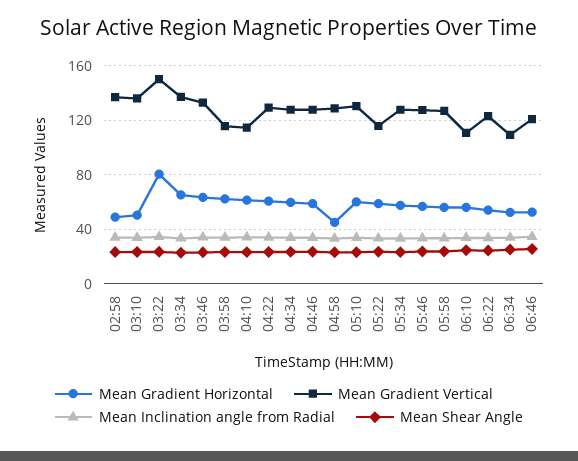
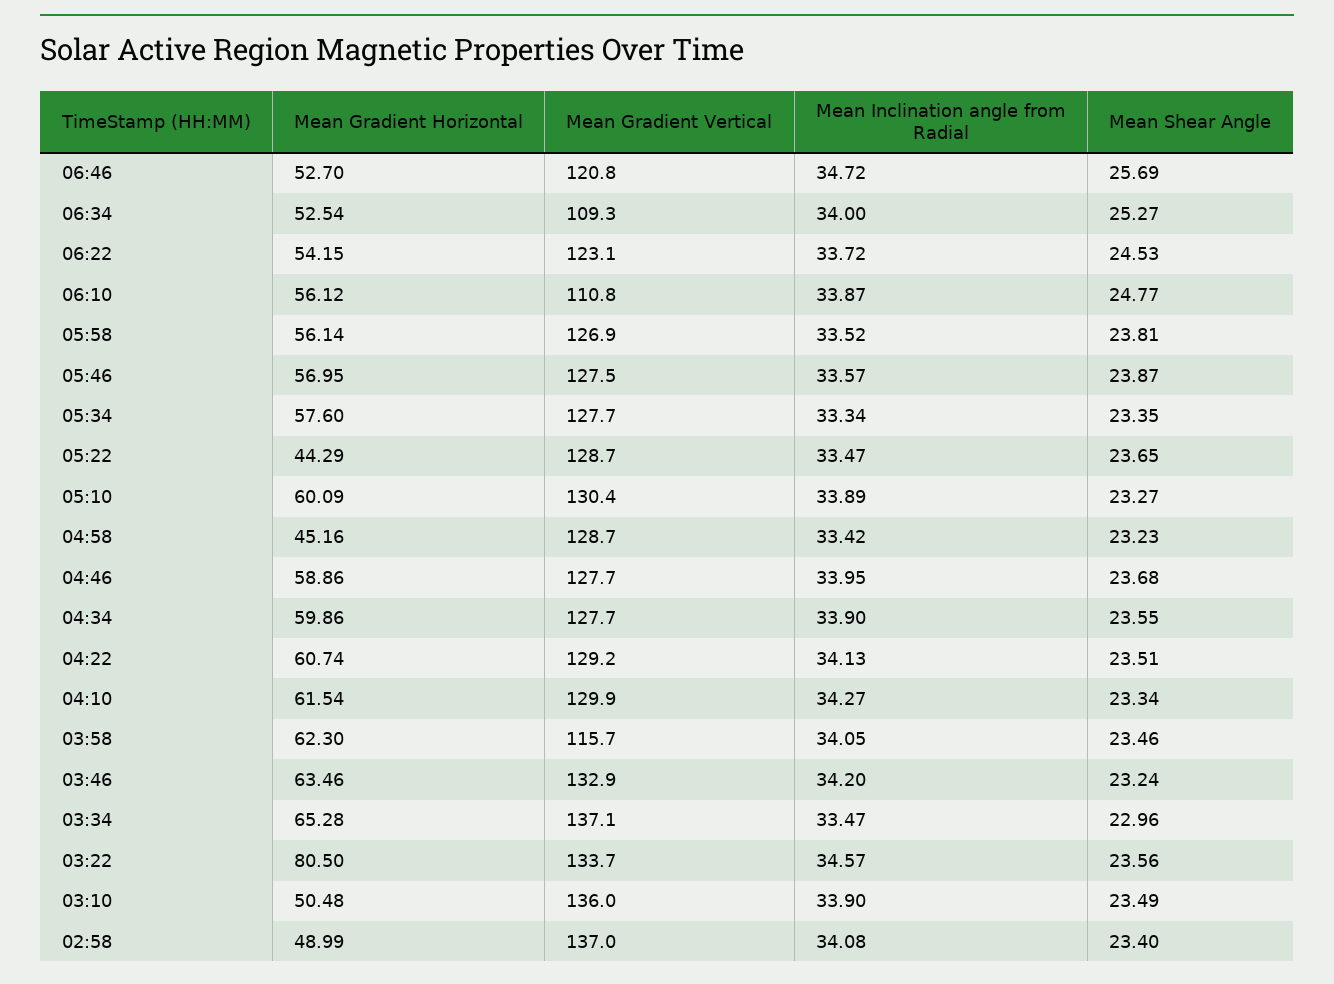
Mean Gradient Vertical, 03:22: 150 -> 133.7
Mean Gradient Vertical, 04:10: 115 -> 129.9
Mean Gradient Horizontal, 05:22: 60 -> 44.29
Mean Gradient Vertical, 05:22: 115 -> 128.7

